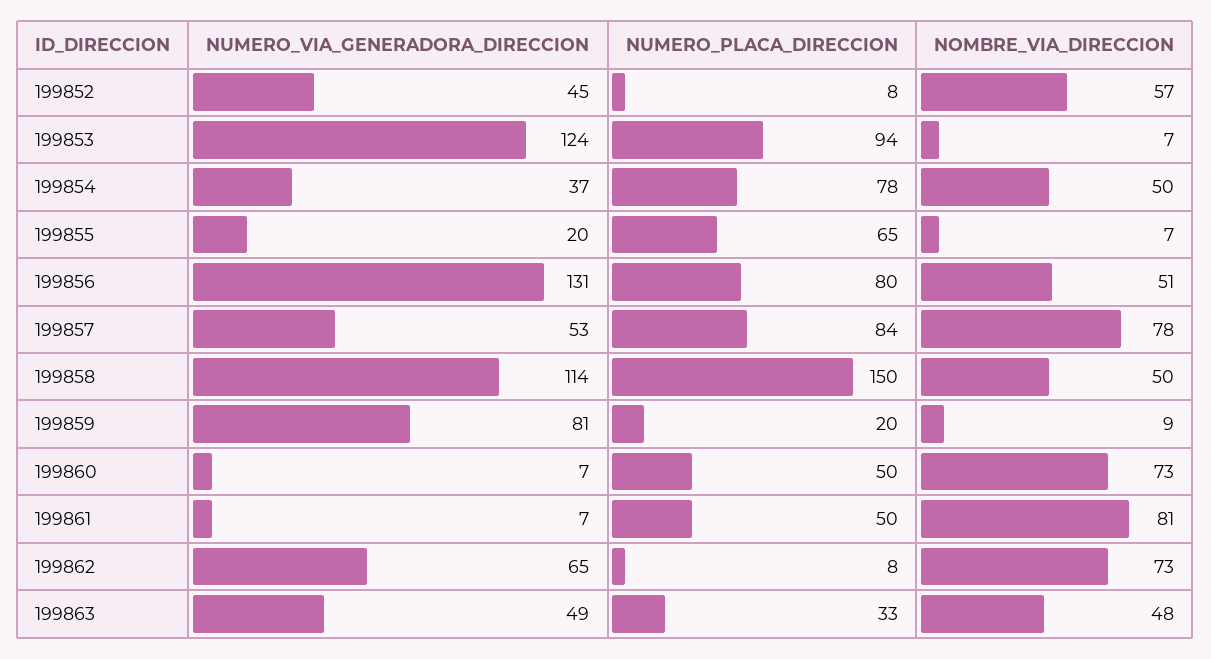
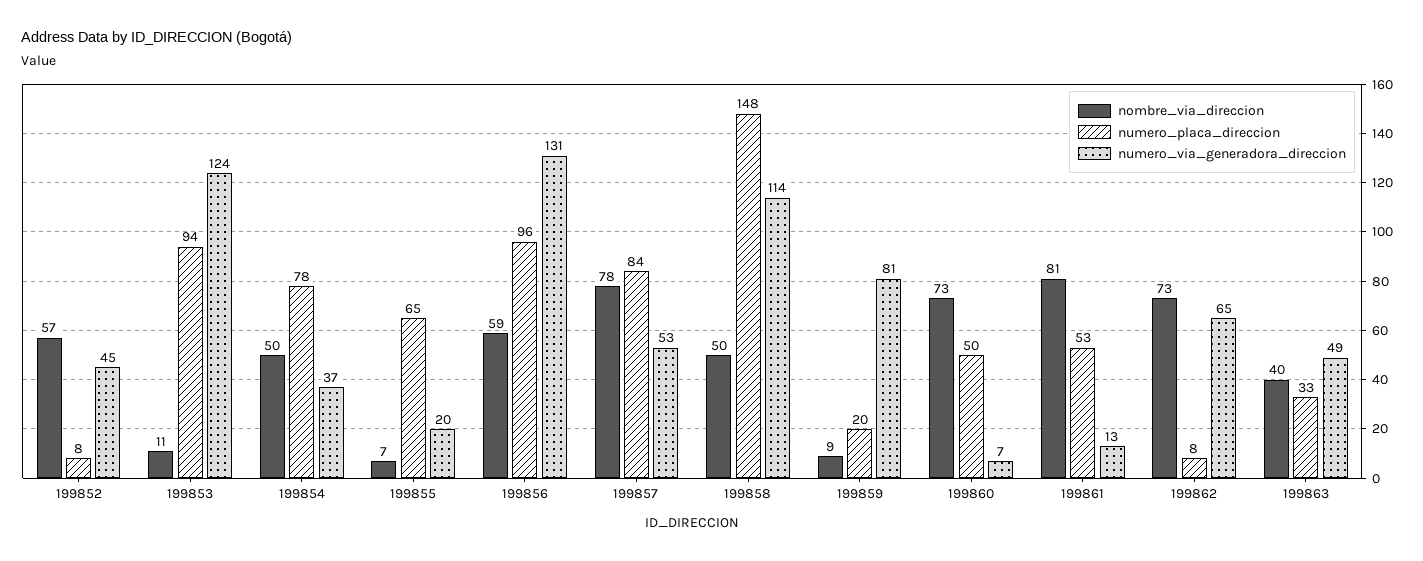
NOMBRE_VIA_DIRECCION, 199853: 7 -> 11
NUMERO_PLACA_DIRECCION, 199856: 80 -> 96
NOMBRE_VIA_DIRECCION, 199856: 51 -> 59
NUMERO_PLACA_DIRECCION, 199858: 150 -> 148
NUMERO_VIA_GENERADORA_DIRECCION, 199861: 7 -> 13
NUMERO_PLACA_DIRECCION, 199861: 50 -> 53
NOMBRE_VIA_DIRECCION, 199863: 48 -> 40

